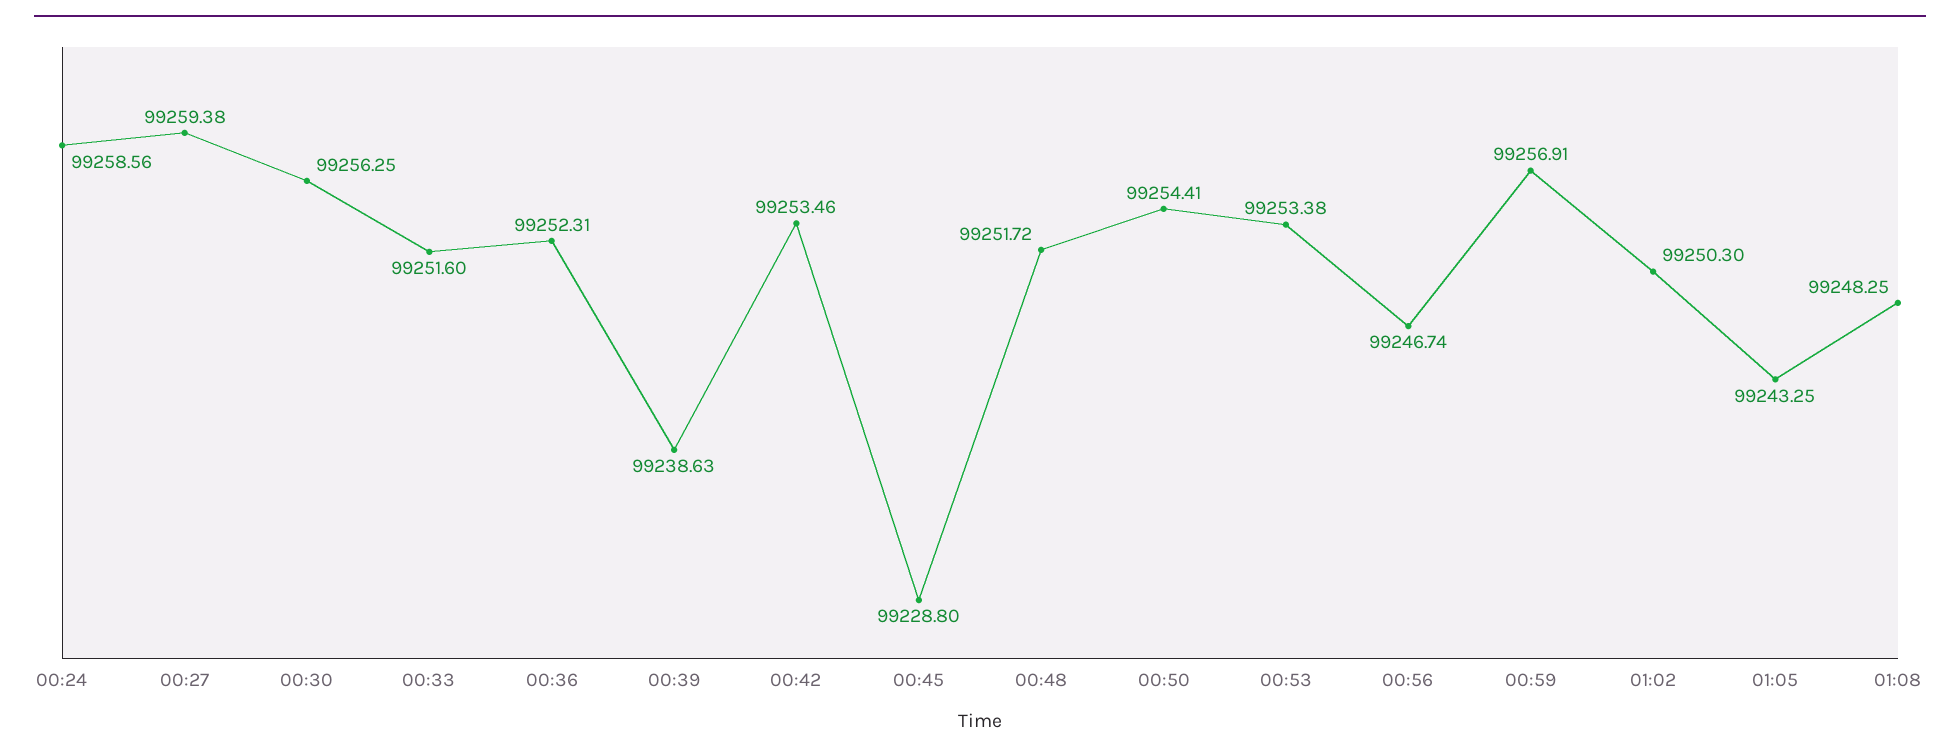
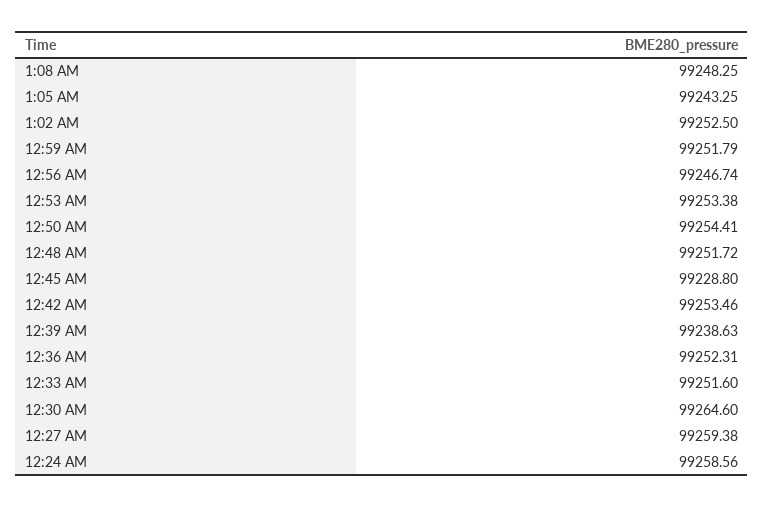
00:30: 99256.25 -> 99264.6
00:59: 99256.91 -> 99251.79
01:02: 99250.3 -> 99252.5

